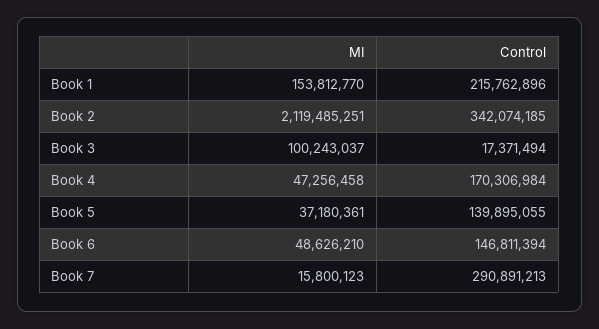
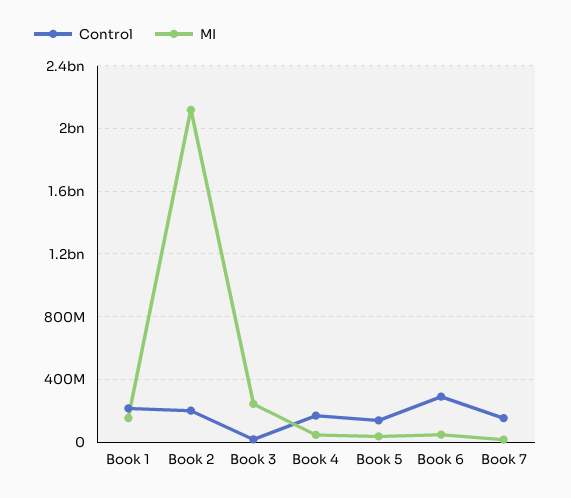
Control, Book 2: 342074185 -> 200000000
MI, Book 3: 100243037 -> 250000000
Control, Book 6: 146811394 -> 300000000
Control, Book 7: 290891213 -> 150000000

